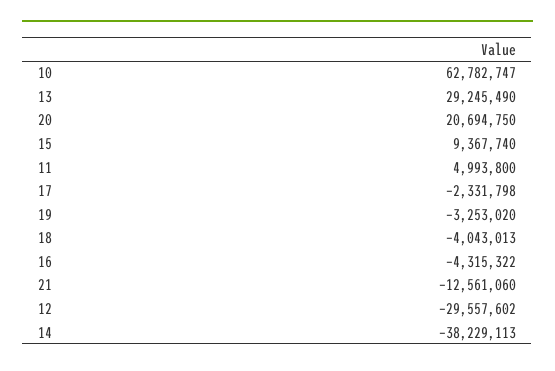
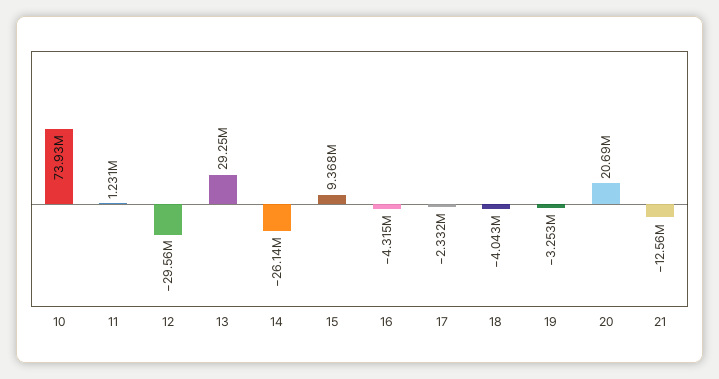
10: 62782747 -> 73930000
11: 4993800 -> 1231000
14: -38229113 -> -26140000

